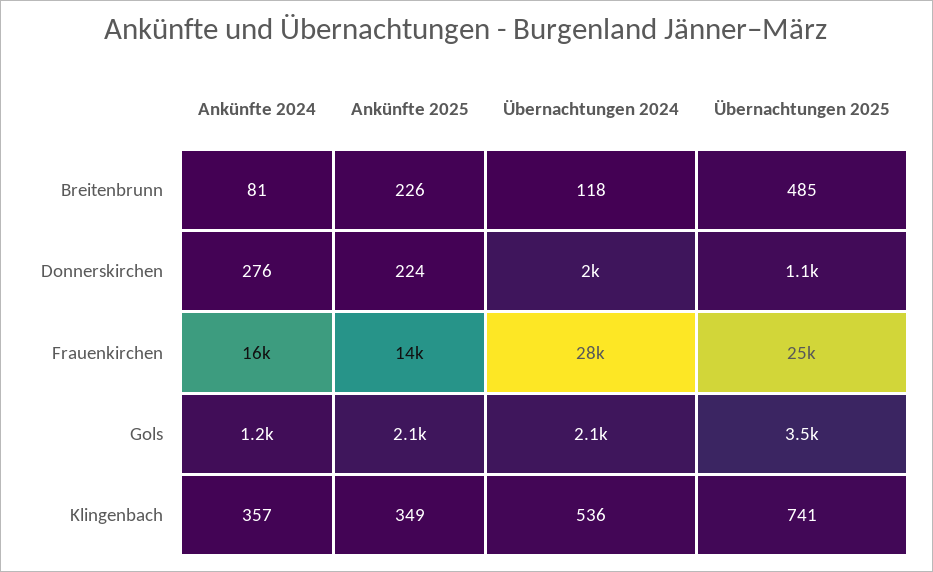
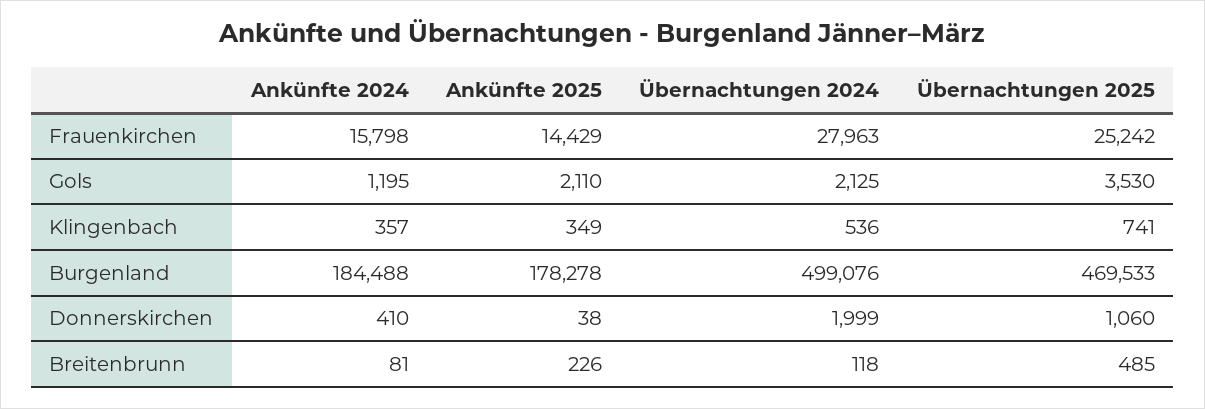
Ankünfte 2024, Donnerskirchen: 276 -> 410
Ankünfte 2025, Donnerskirchen: 224 -> 38
Ankünfte 2024, Burgenland: none -> 184488
Ankünfte 2025, Burgenland: none -> 178278
Übernachtungen 2024, Burgenland: none -> 499076
Übernachtungen 2025, Burgenland: none -> 469533

